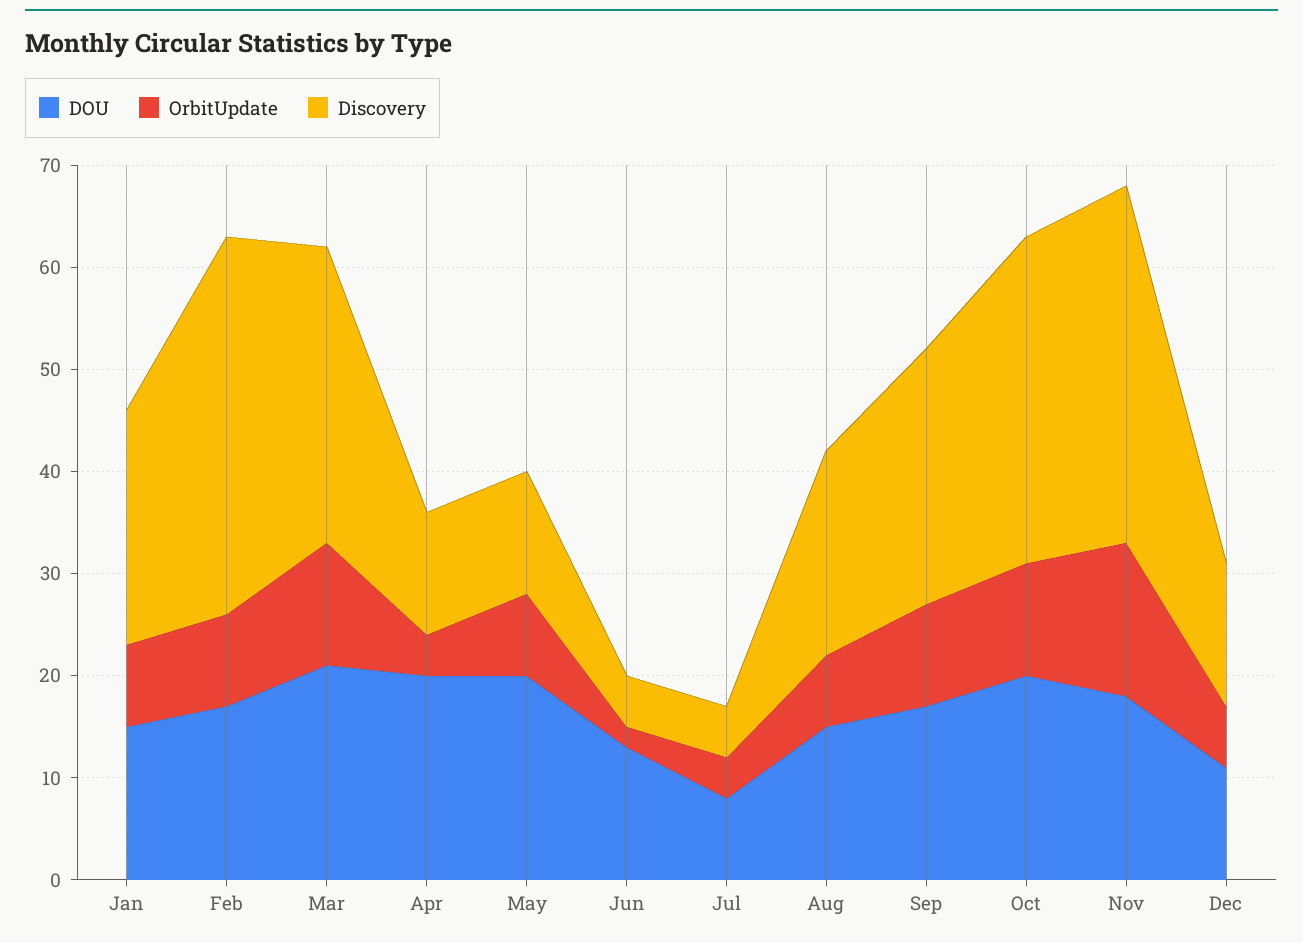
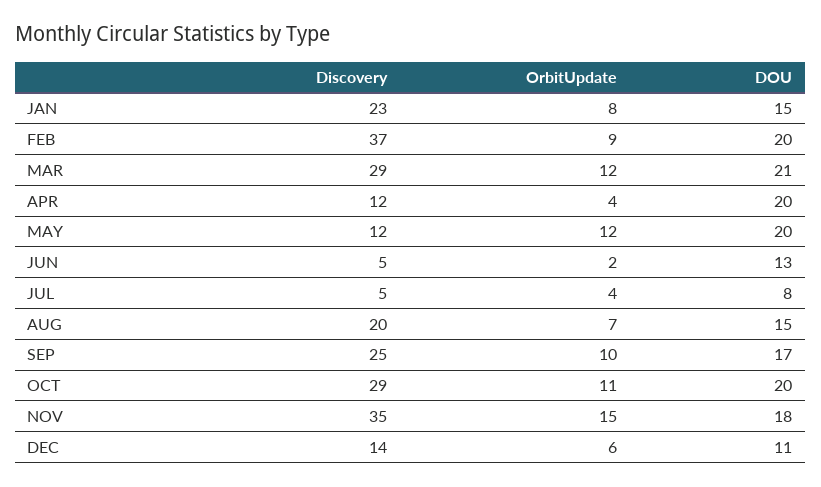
DOU, Feb: 17 -> 20
OrbitUpdate, May: 8 -> 12
Discovery, Oct: 32 -> 29

